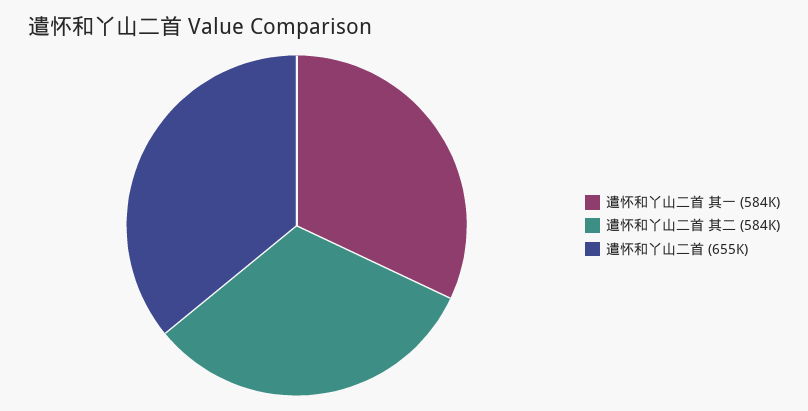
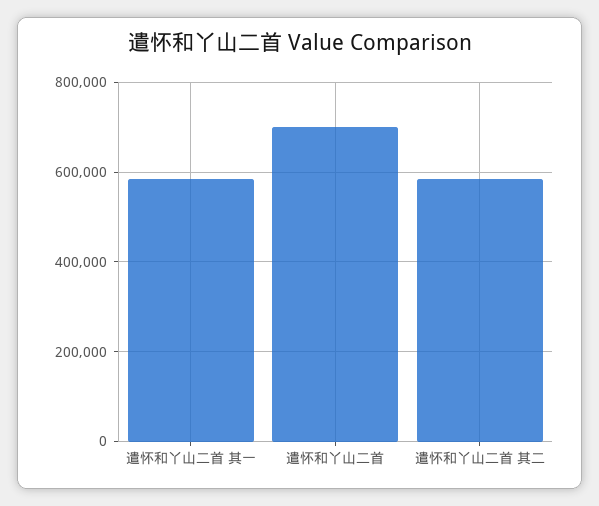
遣怀和丫山二首: 655000 -> 700000

